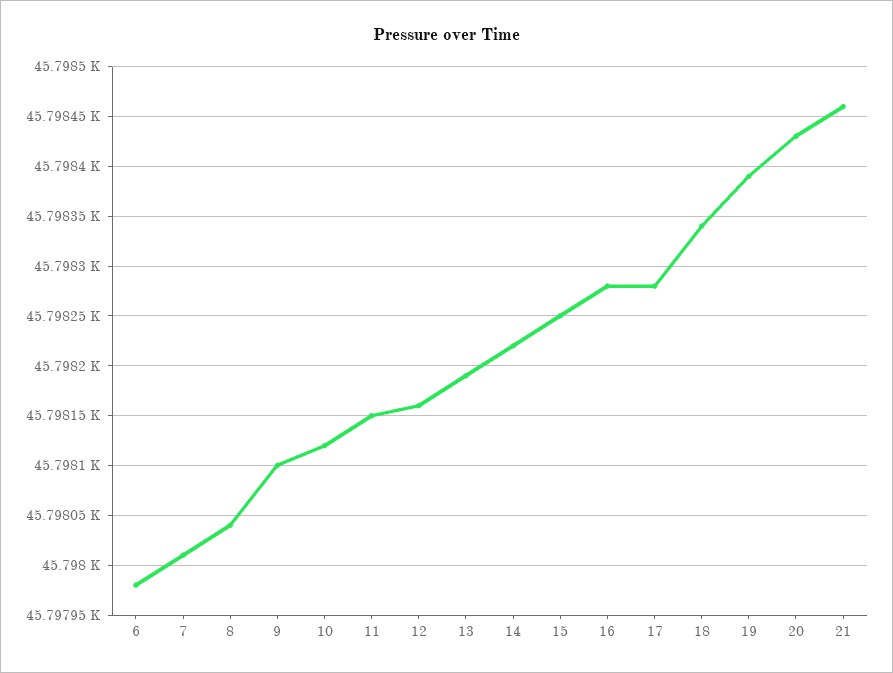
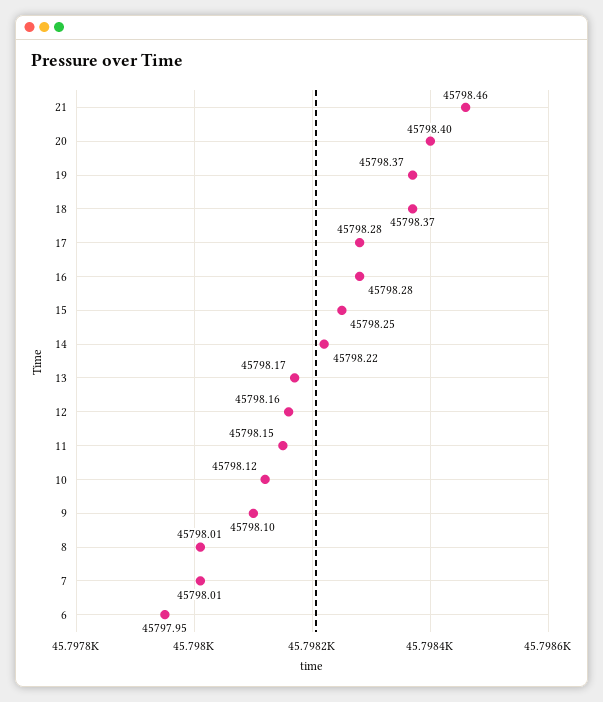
6: 45797.98 -> 45797.95
8: 45798.04 -> 45798.01
13: 45798.19 -> 45798.17
18: 45798.34 -> 45798.37
19: 45798.39 -> 45798.37
20: 45798.43 -> 45798.4

